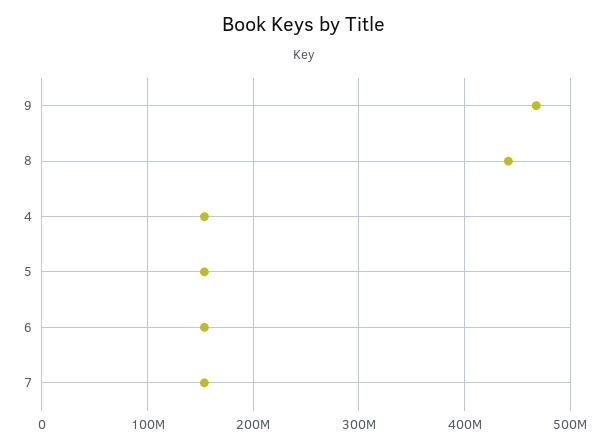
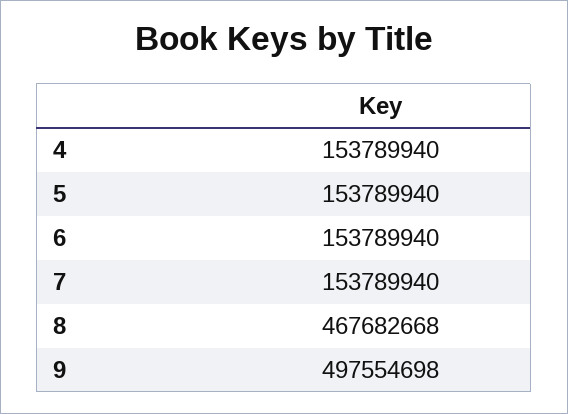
9: 470000000 -> 497554698
8: 440000000 -> 467682668

